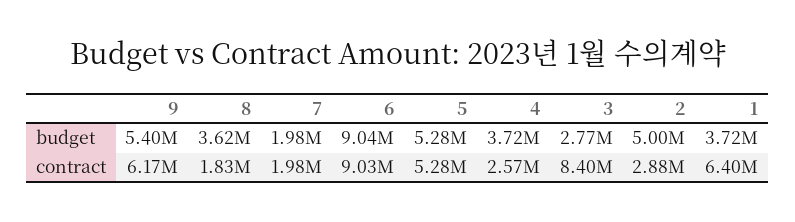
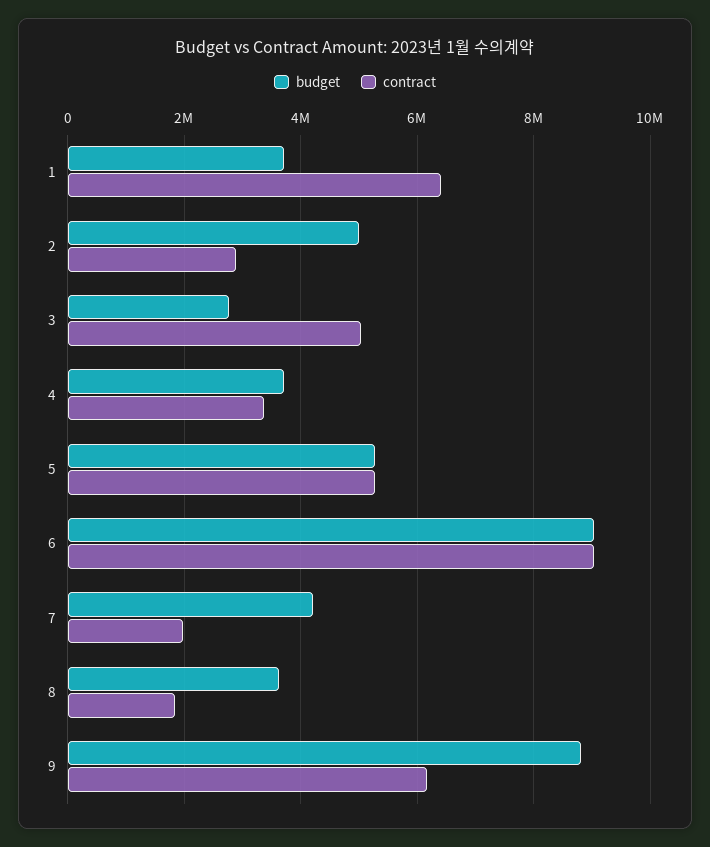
budget, 9: 5400000 -> 8800000
budget, 7: 1980000 -> 4200000
contract, 4: 2570000 -> 3400000
contract, 3: 8400000 -> 5000000

